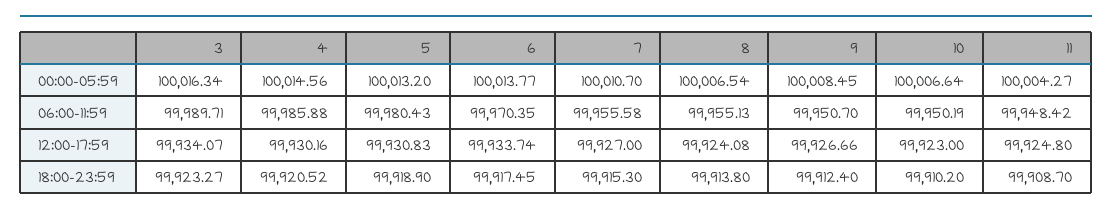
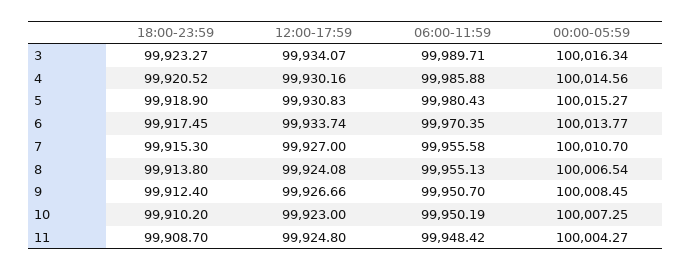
5, 00:00-05:59: 100013.2 -> 100015.27
10, 00:00-05:59: 100006.64 -> 100007.25

